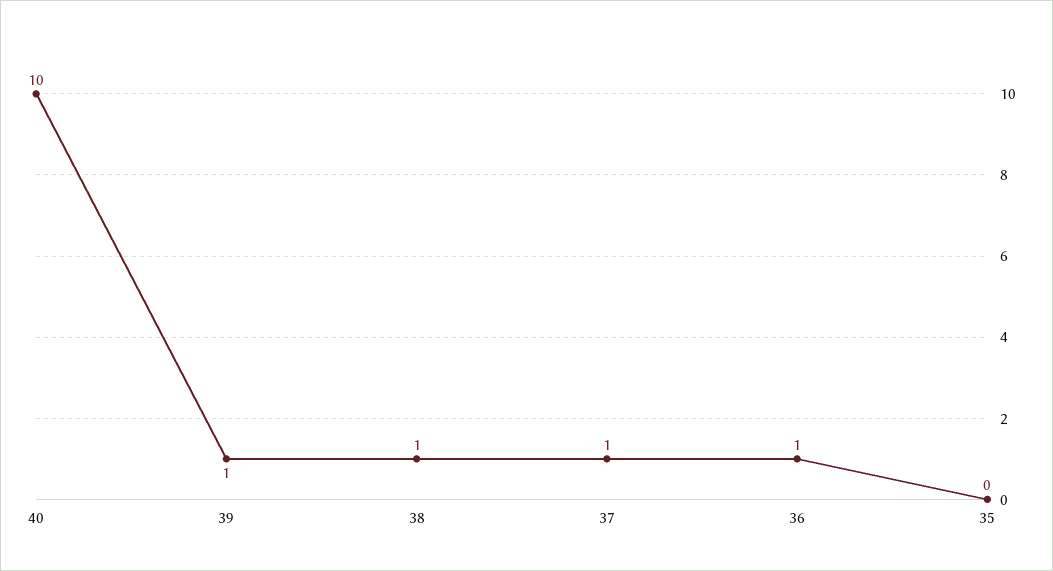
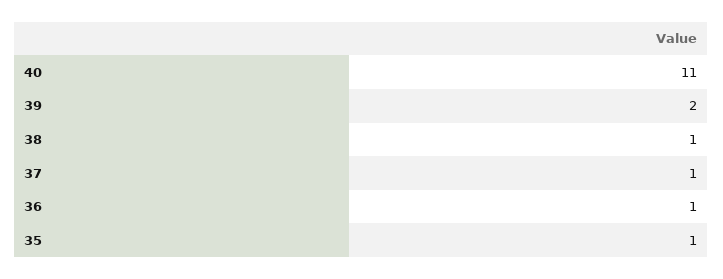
40: 10 -> 11
39: 1 -> 2
35: 0 -> 1

